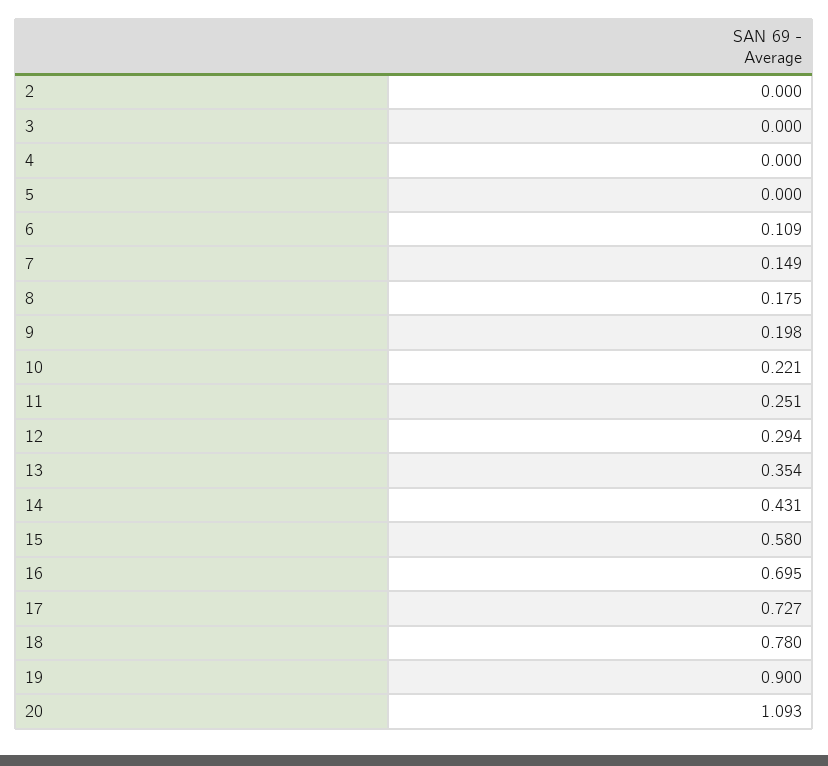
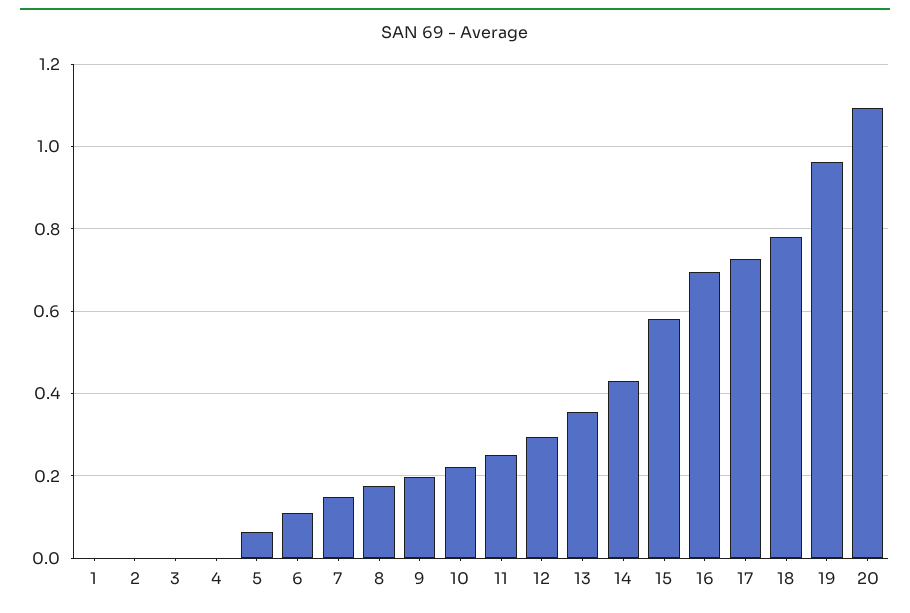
5: 0 -> 0.06
19: 0.9 -> 0.96
1: none -> 0

